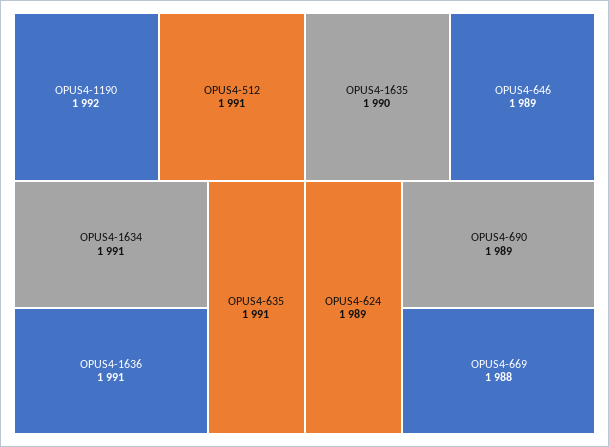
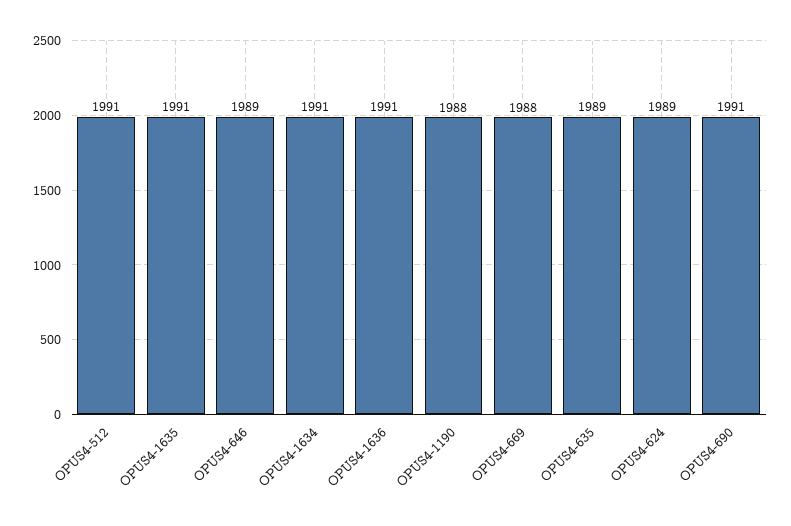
OPUS4-1190: 1992 -> 1988
OPUS4-635: 1991 -> 1989
OPUS4-1635: 1990 -> 1991
OPUS4-690: 1989 -> 1991

